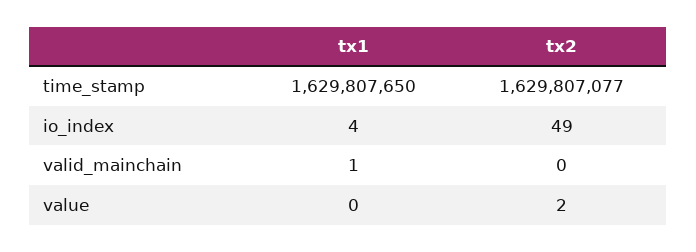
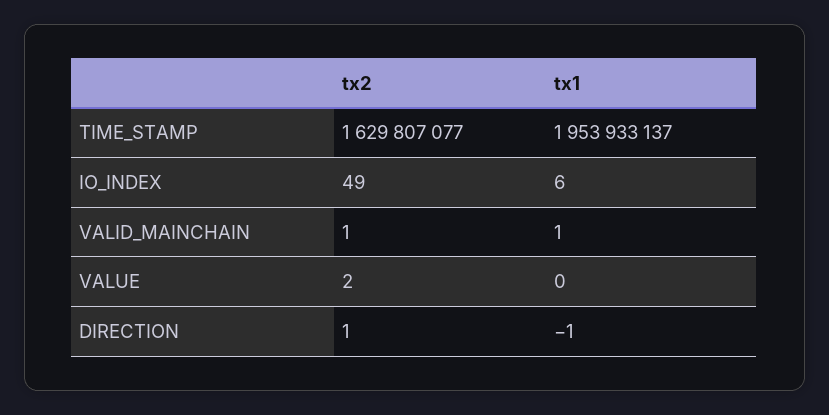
tx1, time_stamp: 1629807650 -> 1953933137
tx1, io_index: 4 -> 6
tx2, valid_mainchain: 0 -> 1
tx2, DIRECTION: none -> 1
tx1, DIRECTION: none -> -1

